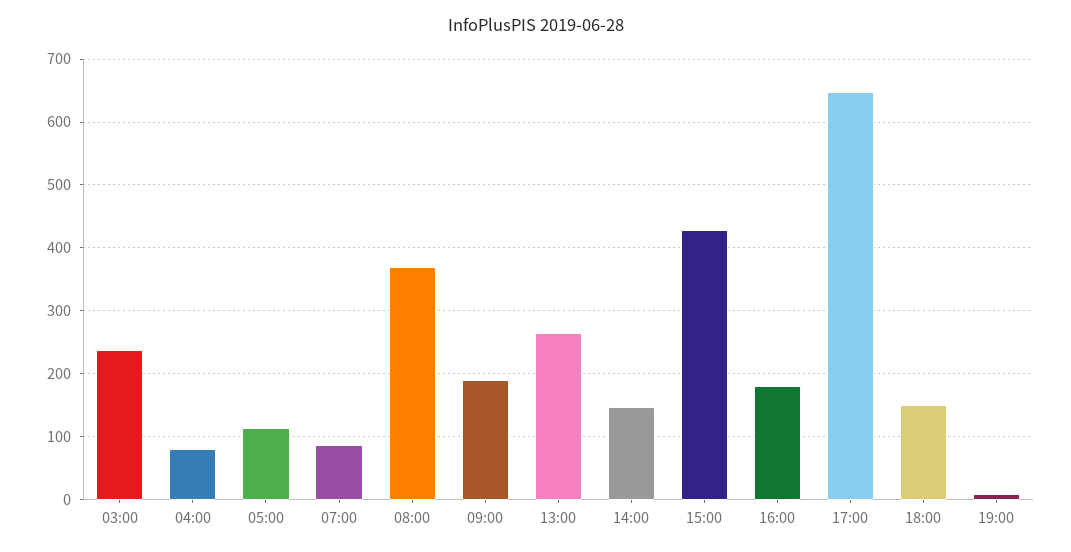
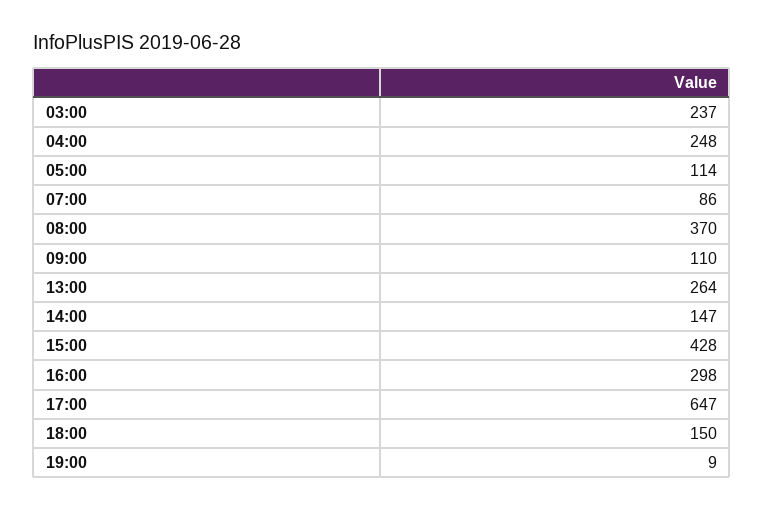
04:00: 80 -> 248
09:00: 190 -> 110
16:00: 180 -> 298

